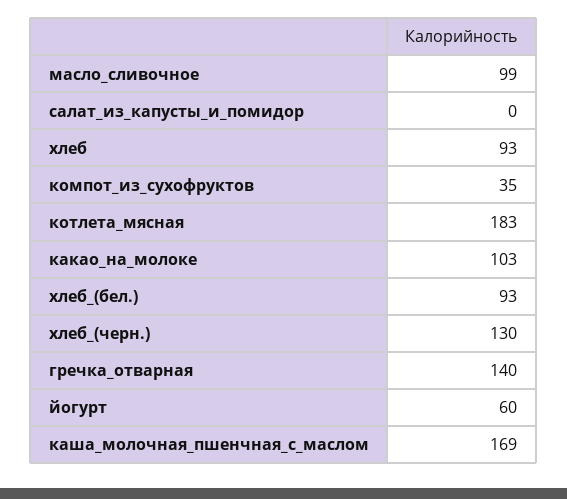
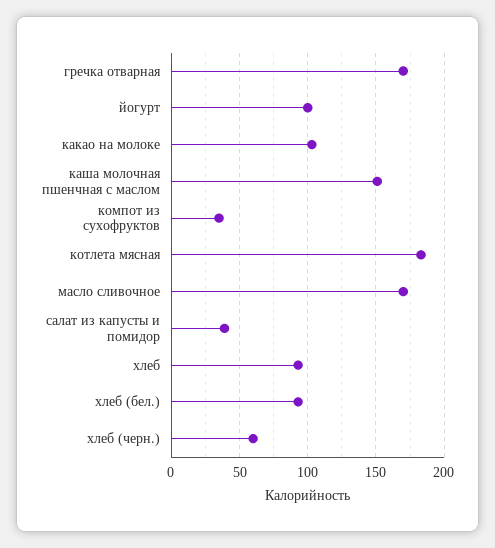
масло_сливочное: 99 -> 170
салат_из_капусты_и_помидор: 0 -> 40
хлеб_(черн.): 130 -> 60
гречка_отварная: 140 -> 170
йогурт: 60 -> 100
каша_молочная_пшенчная_с_маслом: 169 -> 150

